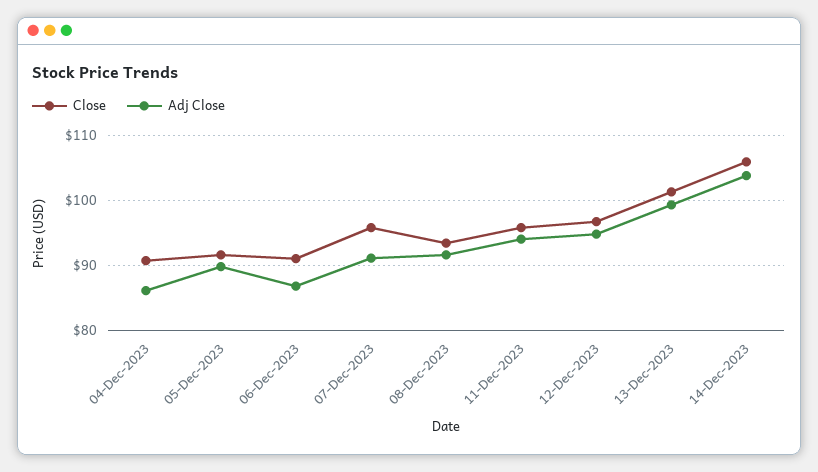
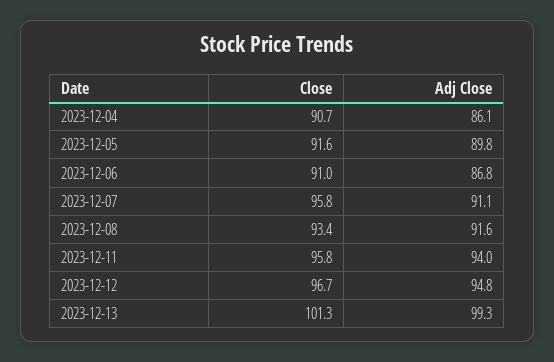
Close, 14-Dec-2023: 106 -> none
Adj Close, 14-Dec-2023: 104 -> none

